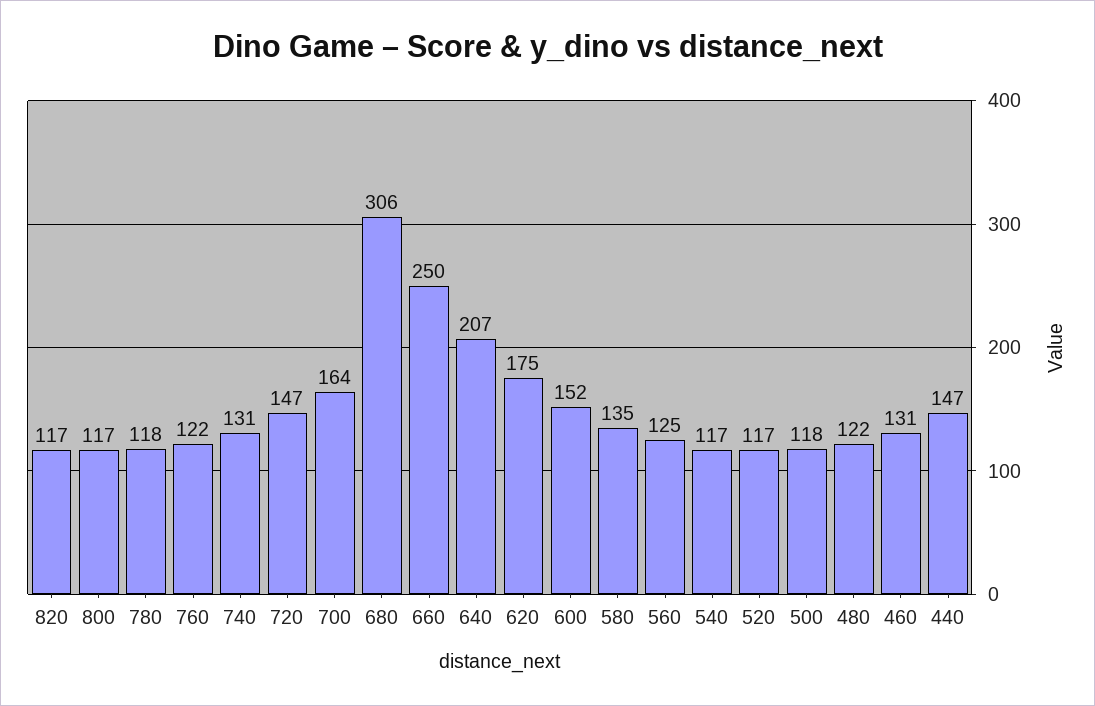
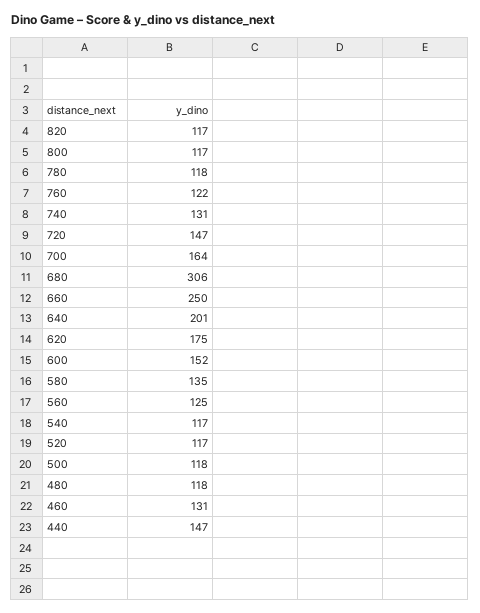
640: 207 -> 201
480: 122 -> 118

